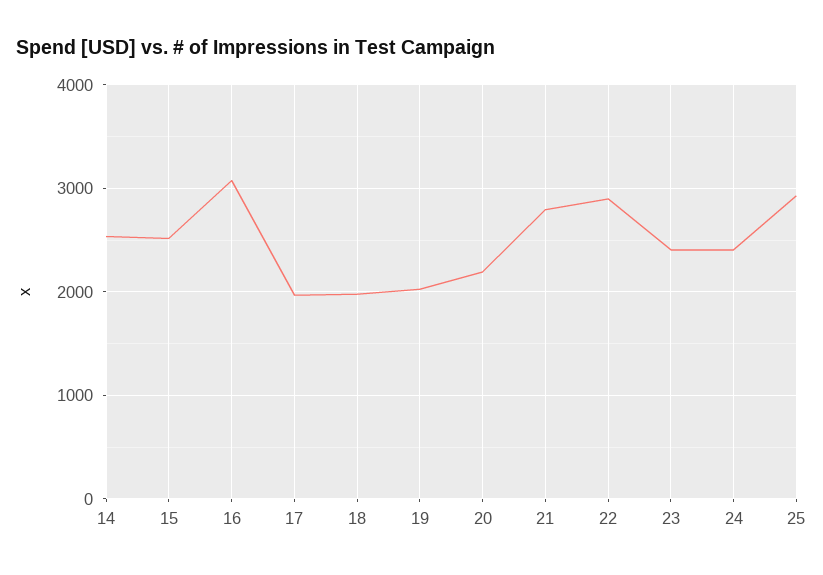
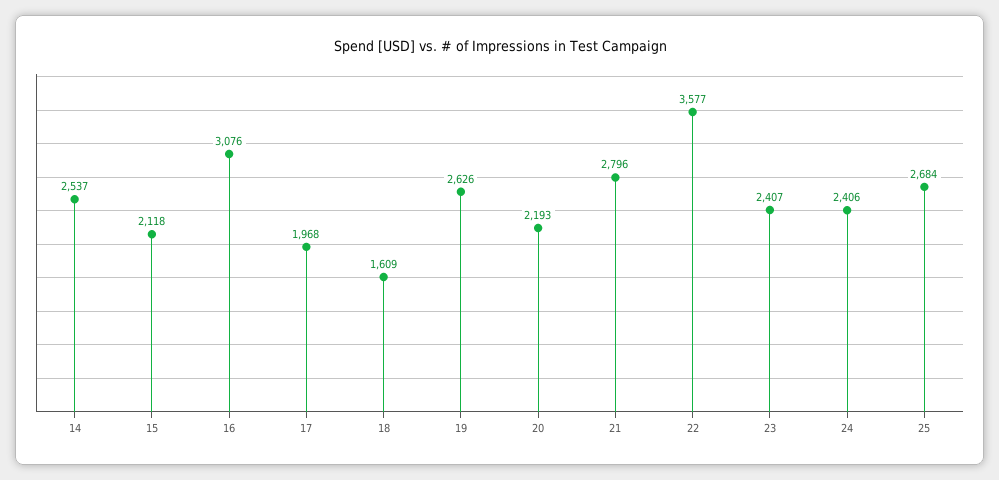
15: 2500 -> 2118
18: 2000 -> 1609
19: 2000 -> 2626
22: 2900 -> 3577
25: 2900 -> 2684

